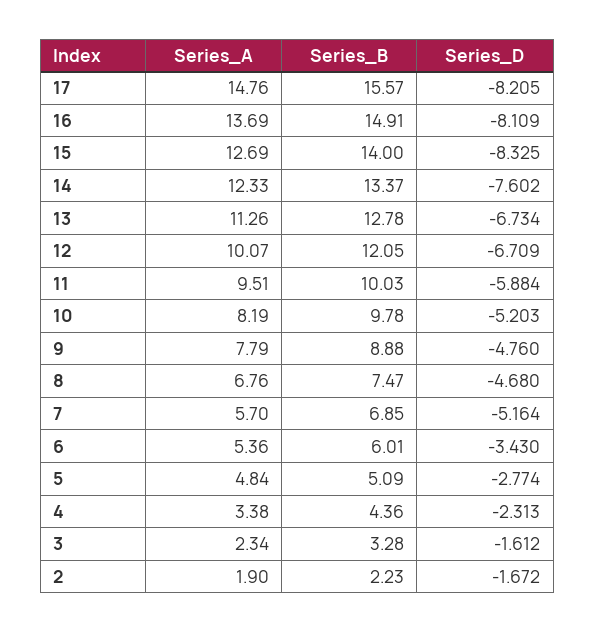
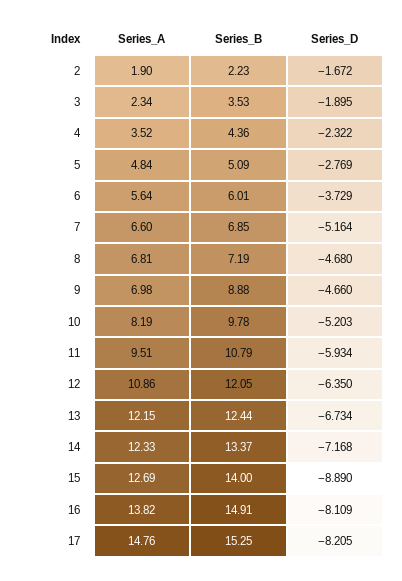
Series_B, 17: 15.57 -> 15.25
Series_A, 16: 13.69 -> 13.82
Series_D, 15: -8.325 -> -8.89
Series_D, 14: -7.602 -> -7.168
Series_A, 13: 11.26 -> 12.15
Series_B, 13: 12.78 -> 12.44
Series_A, 12: 10.07 -> 10.86
Series_D, 12: -6.709 -> -6.35
Series_B, 11: 10.03 -> 10.79
Series_D, 11: -5.884 -> -5.934
Series_A, 9: 7.79 -> 6.98
Series_D, 9: -4.76 -> -4.66
Series_A, 8: 6.76 -> 6.81
Series_B, 8: 7.47 -> 7.19
Series_A, 7: 5.7 -> 6.6
Series_A, 6: 5.36 -> 5.64
Series_D, 6: -3.43 -> -3.729
Series_D, 5: -2.774 -> -2.769
Series_A, 4: 3.38 -> 3.52
Series_D, 4: -2.313 -> -2.322
Series_B, 3: 3.28 -> 3.53
Series_D, 3: -1.612 -> -1.895

